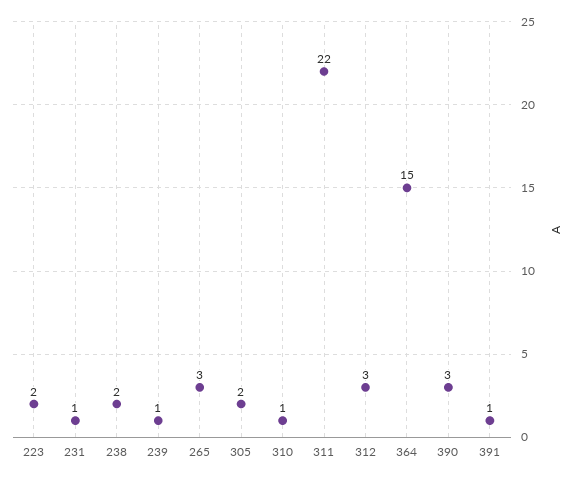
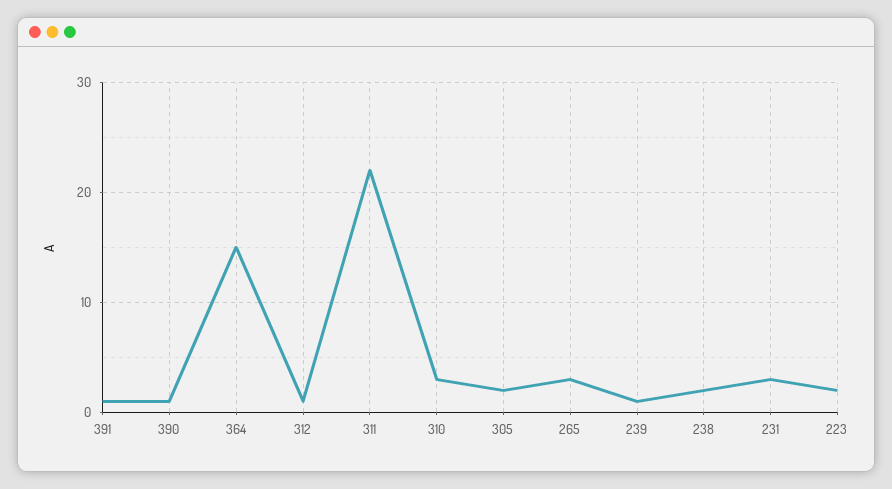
231: 1 -> 3
310: 1 -> 3
312: 3 -> 1
390: 3 -> 1

